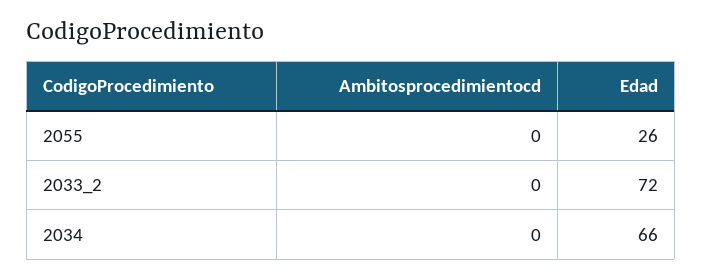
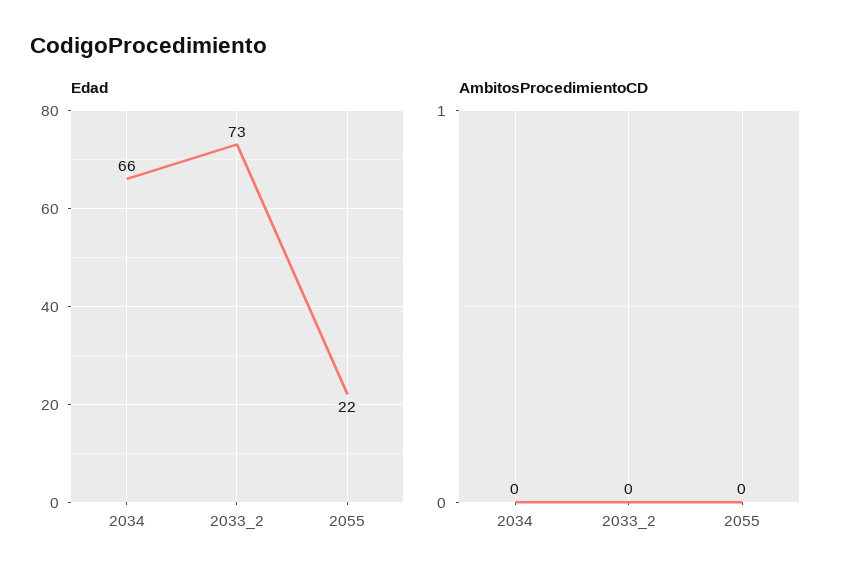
Edad, 2055: 26 -> 22
Edad, 2033_2: 72 -> 73

